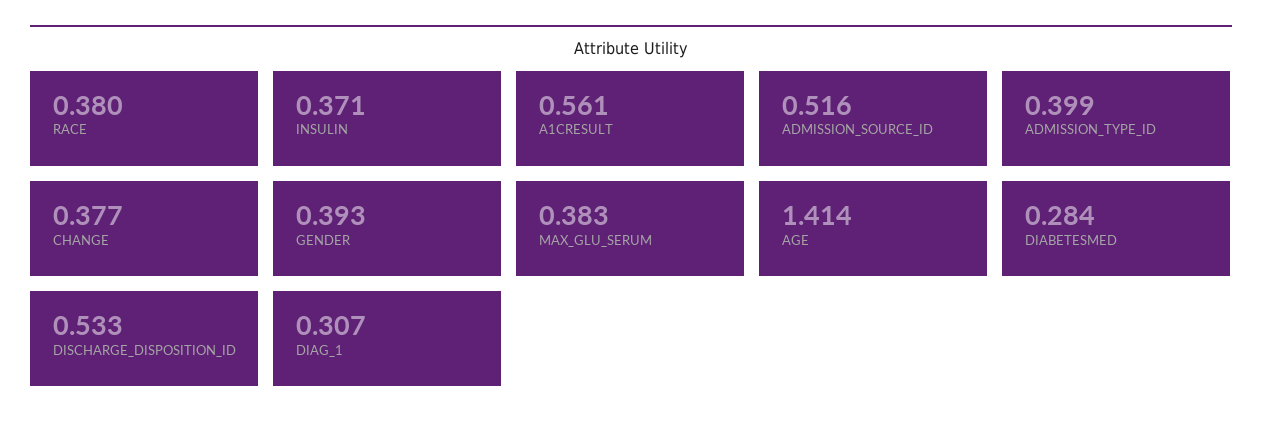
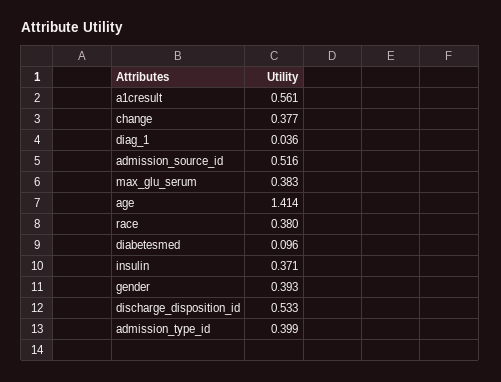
DIABETESMED: 0.284 -> 0.096
DIAG_1: 0.307 -> 0.036

